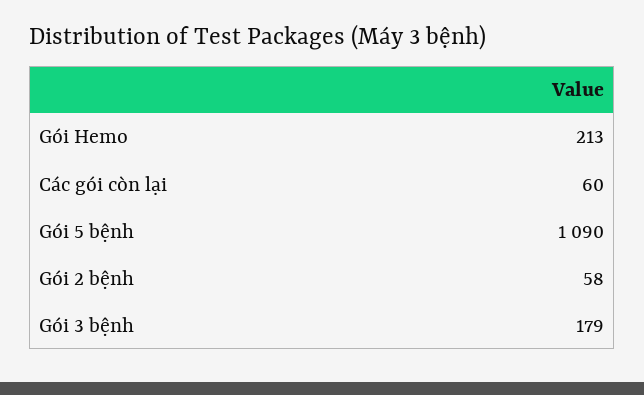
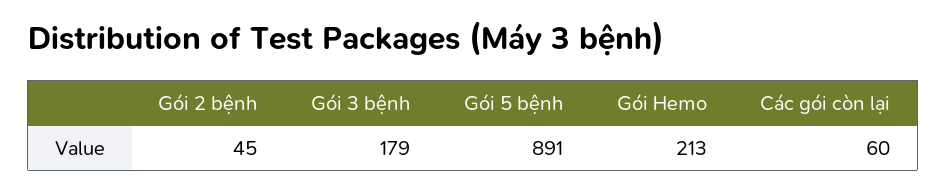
Gói 5 bệnh: 1090 -> 891
Gói 2 bệnh: 58 -> 45

